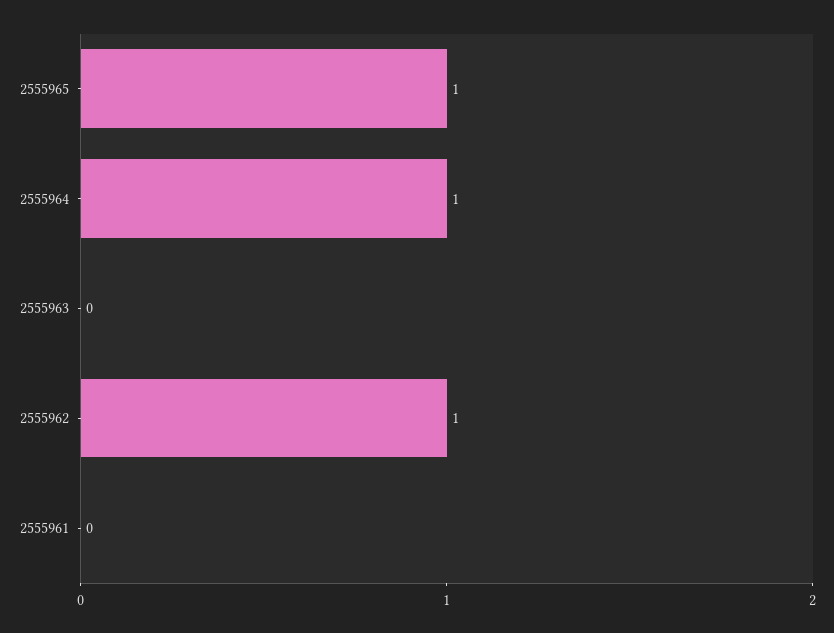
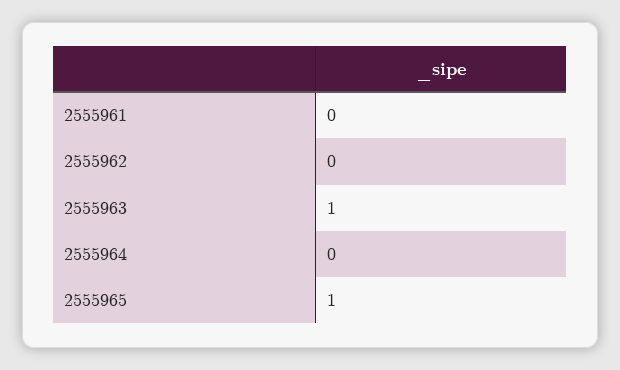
2555964: 1 -> 0
2555963: 0 -> 1
2555962: 1 -> 0

